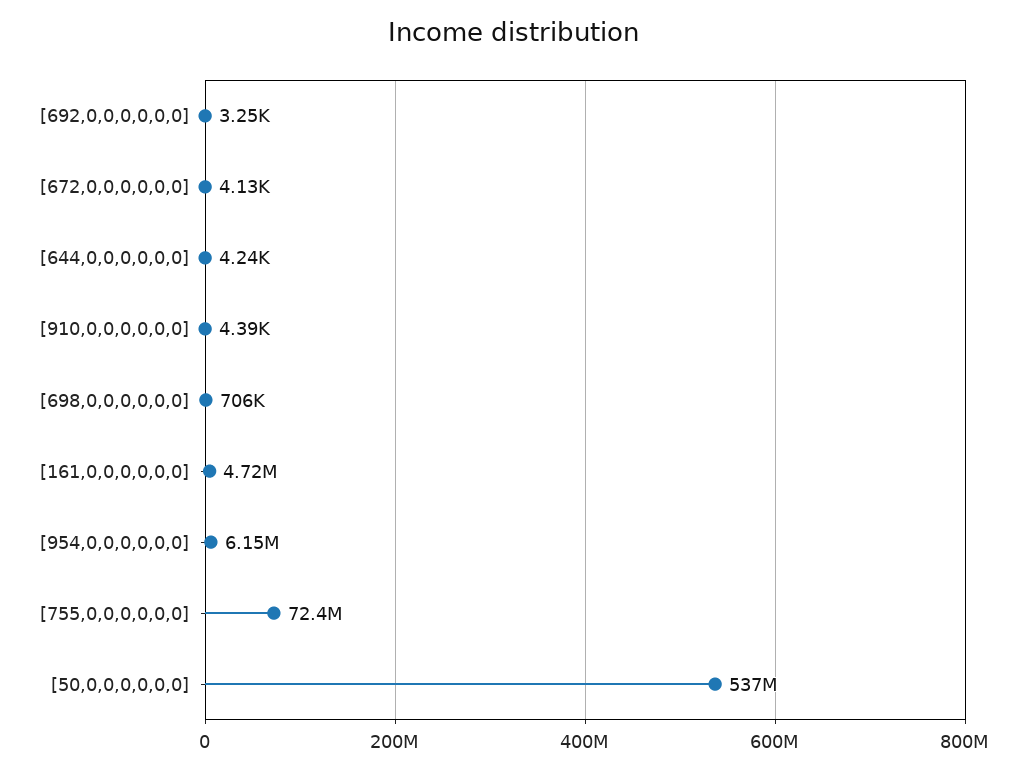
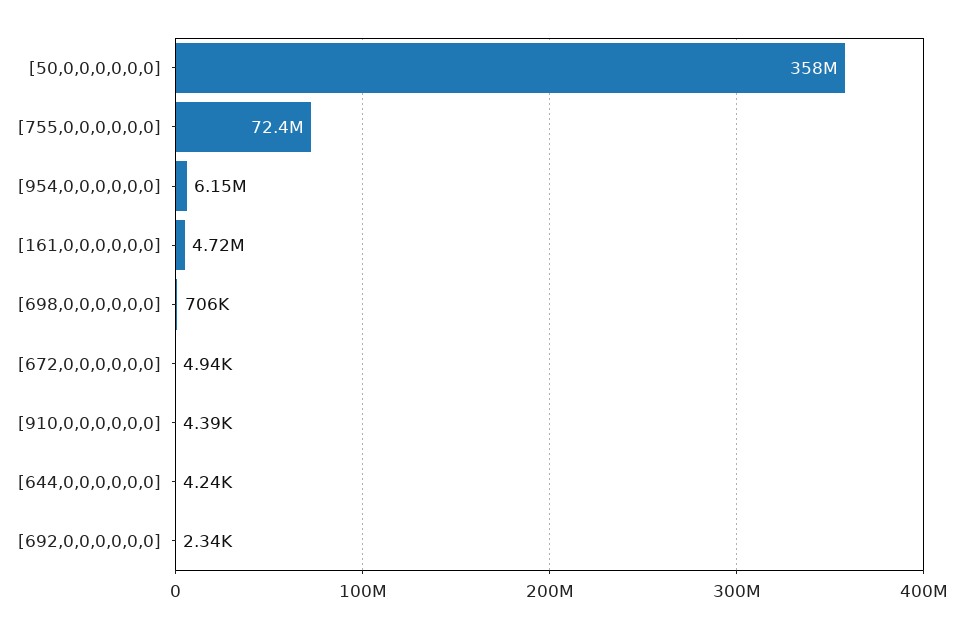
[692,0,0,0,0,0,0]: 3250 -> 2340
[672,0,0,0,0,0,0]: 4130 -> 4940
[50,0,0,0,0,0,0]: 537000000 -> 358000000

